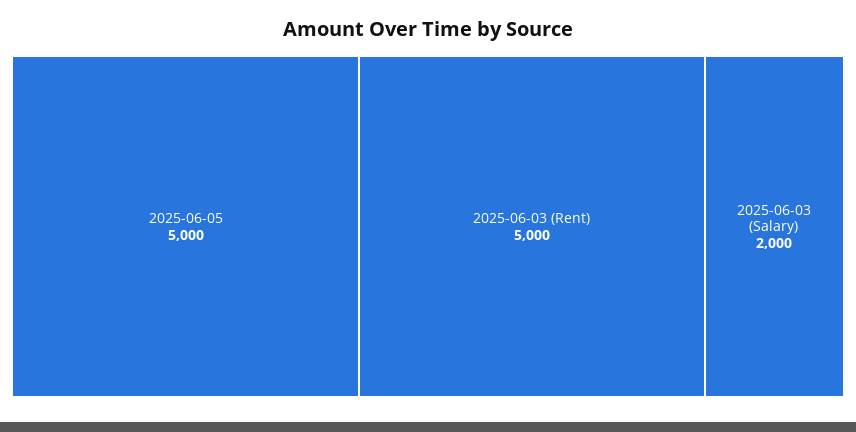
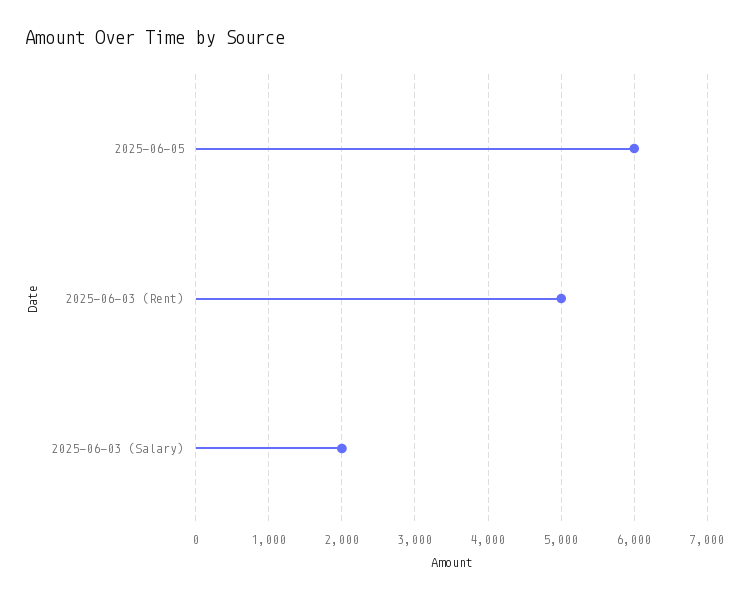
2025-06-05: 5000 -> 6000

